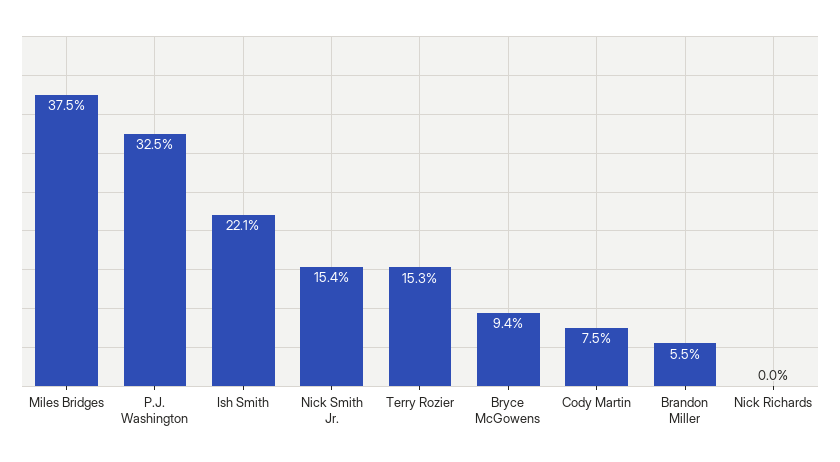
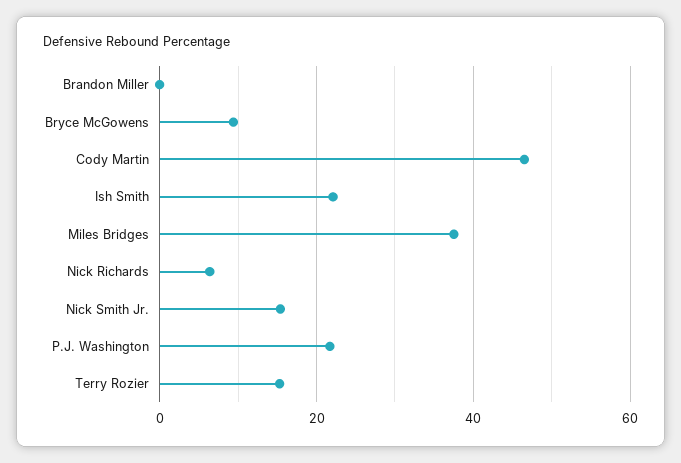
P.J. Washington: 32.5 -> 22
Cody Martin: 7.5 -> 46
Brandon Miller: 5.5 -> 0
Nick Richards: 0 -> 6

